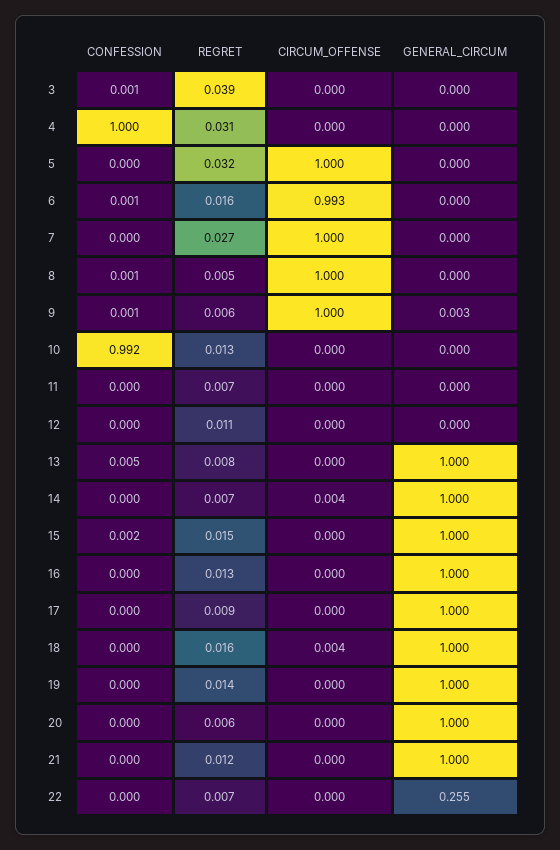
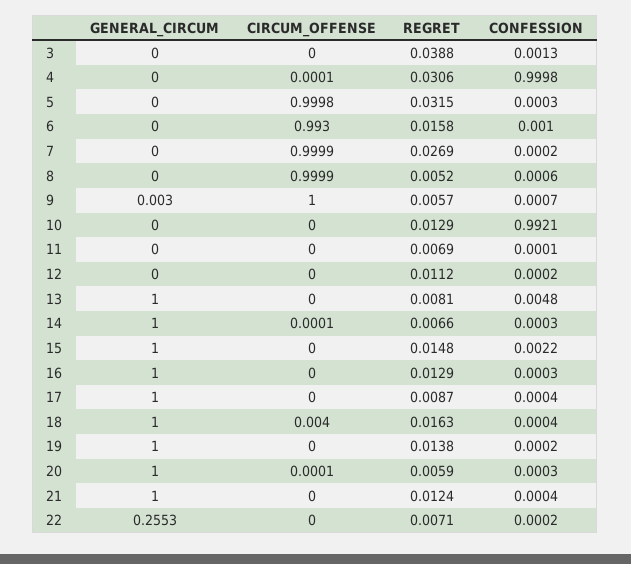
CIRCUM_OFFENSE, 14: 0.004 -> 0.0001

